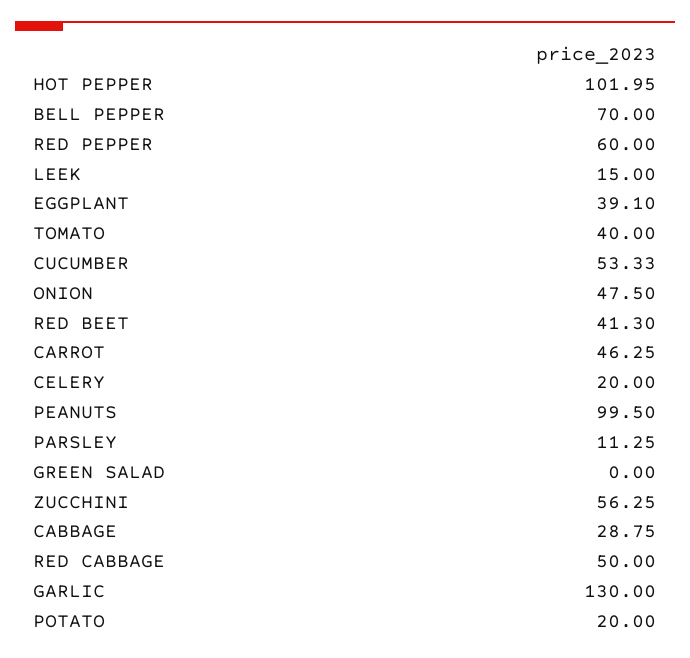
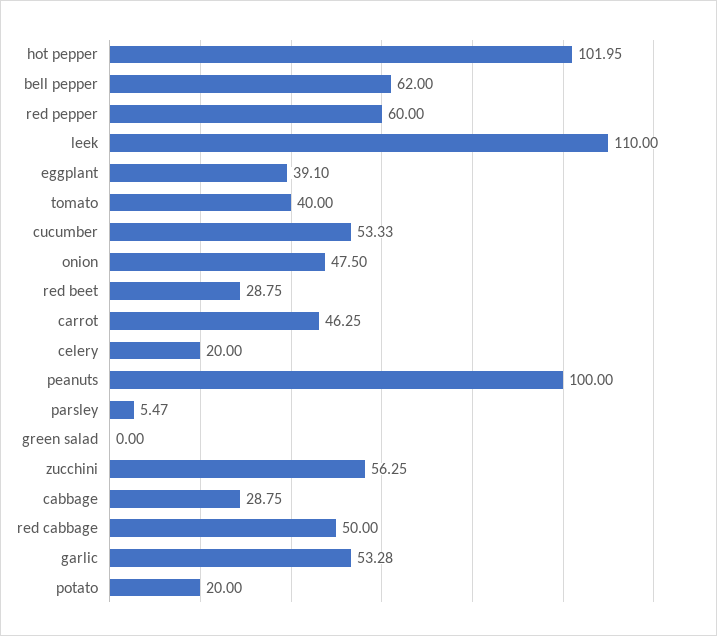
BELL PEPPER: 70 -> 62
LEEK: 15 -> 110
RED BEET: 41.3 -> 28.75
PEANUTS: 99.5 -> 100
PARSLEY: 11.25 -> 5.47
GARLIC: 130 -> 53.28

